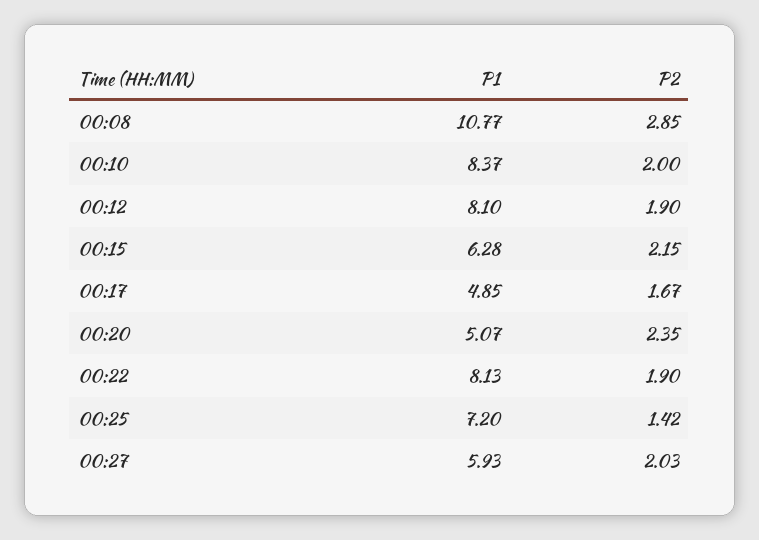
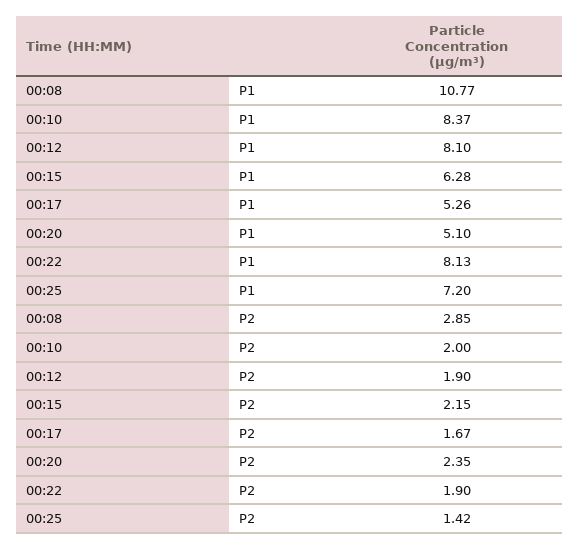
P1, 00:17: 4.85 -> 5.26
P1, 00:20: 5.07 -> 5.1
P1, 00:27: 5.93 -> none
P2, 00:27: 2.03 -> none

